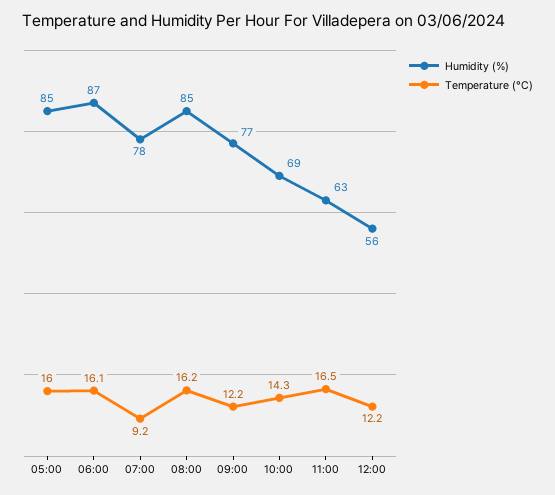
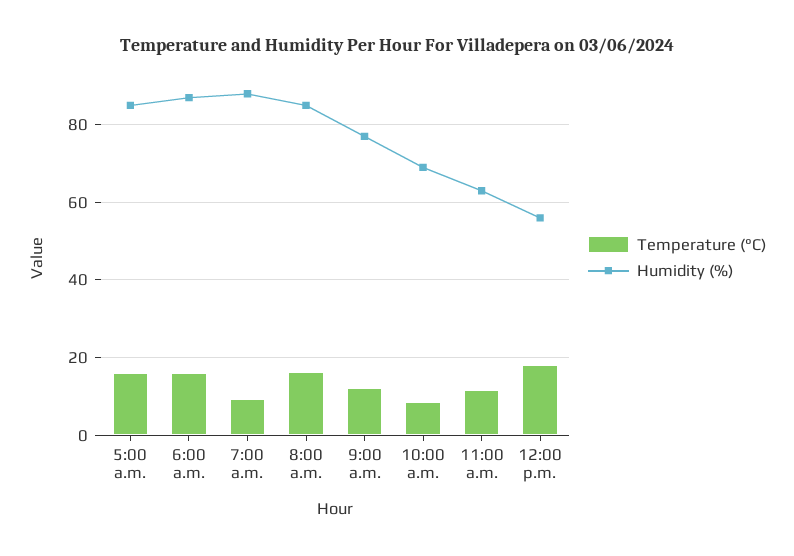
Humidity (%), 07:00: 78 -> 88
Temperature (°C), 10:00: 14.3 -> 8
Temperature (°C), 11:00: 16.5 -> 12
Temperature (°C), 12:00: 12.2 -> 18

